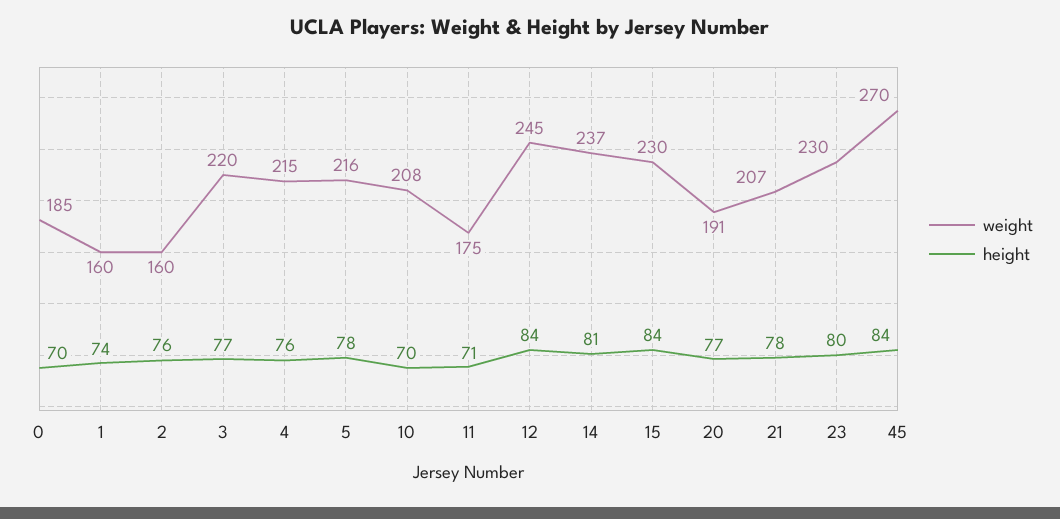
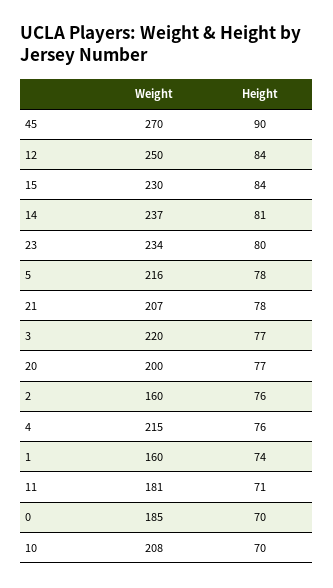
weight, 11: 175 -> 181
weight, 12: 245 -> 250
weight, 20: 191 -> 200
weight, 23: 230 -> 234
height, 45: 84 -> 90

